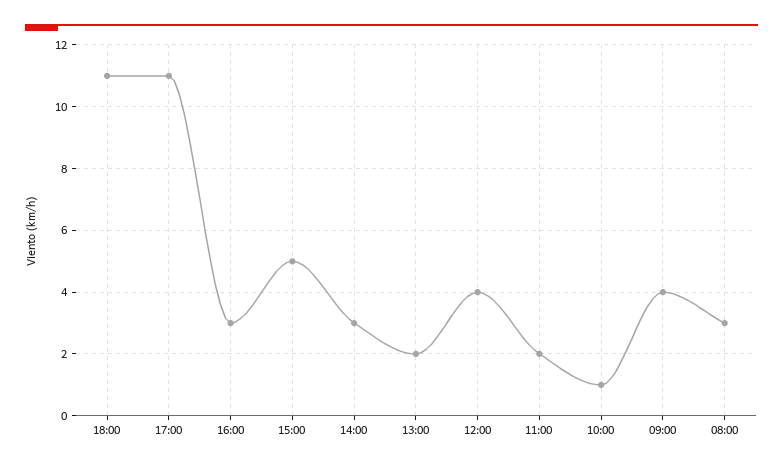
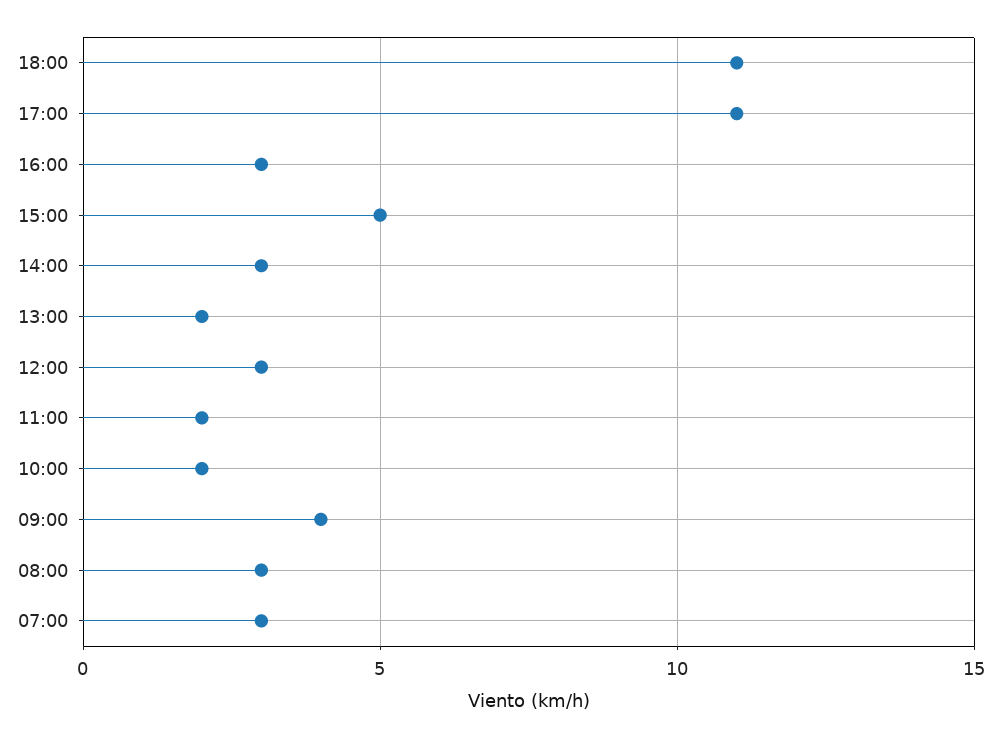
12:00: 4 -> 3
10:00: 1 -> 2
07:00: none -> 3

